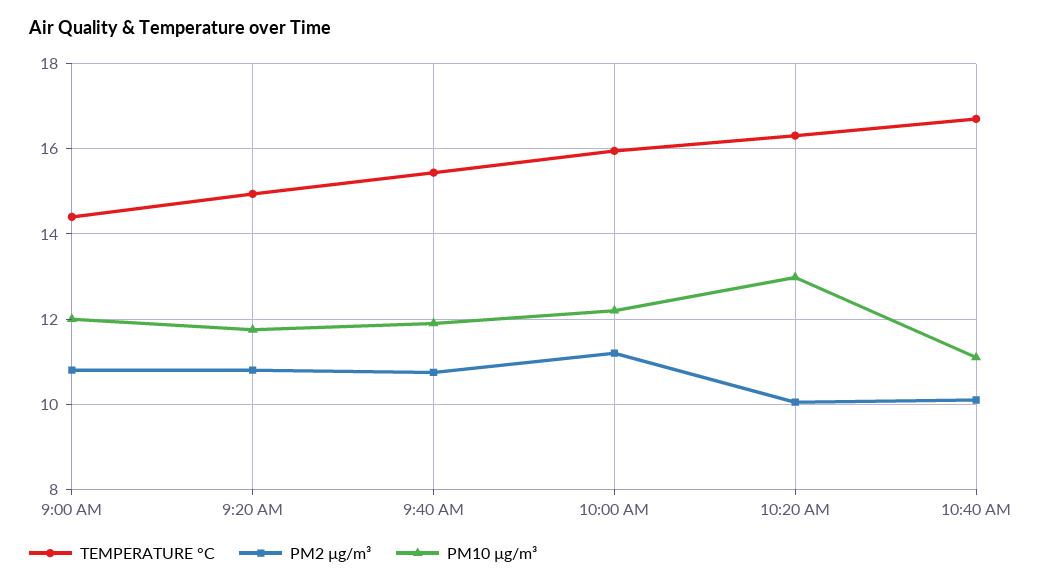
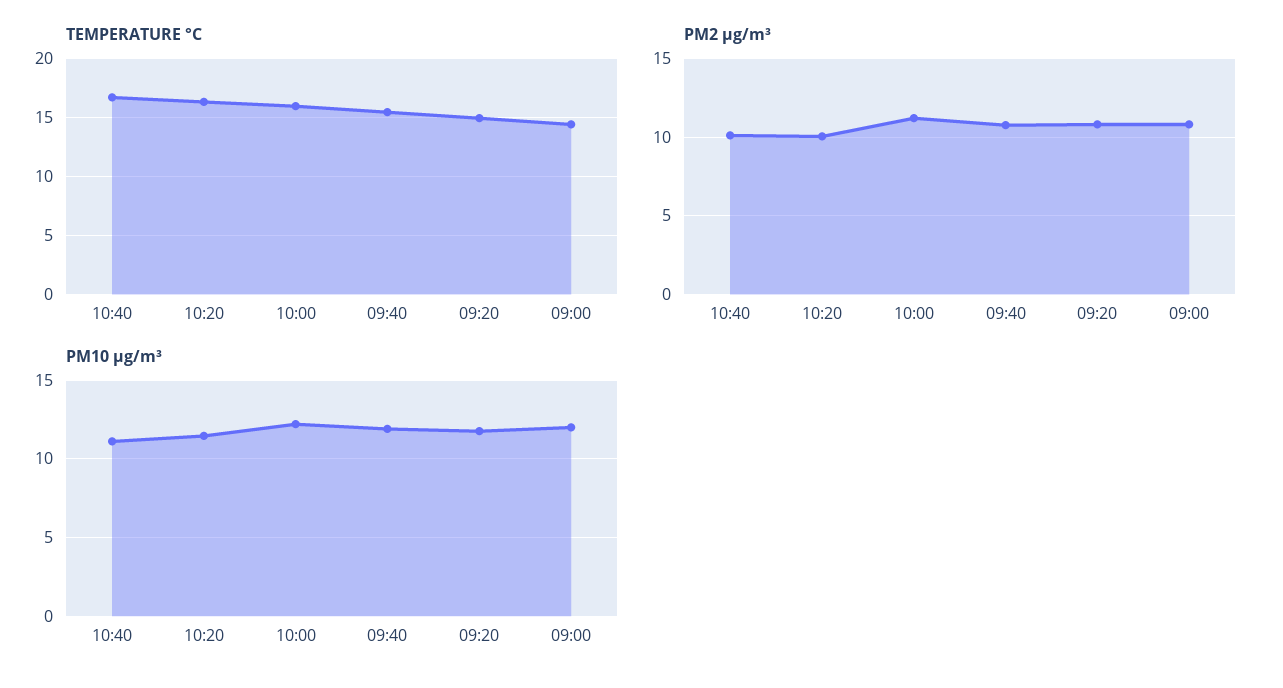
PM10 µg/m³, 10:20 AM: 13 -> 11.5

